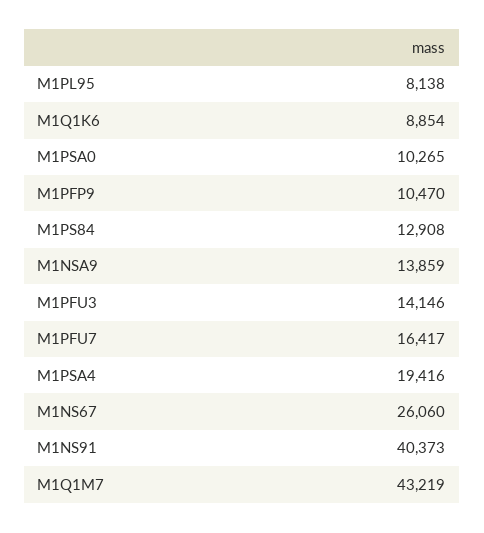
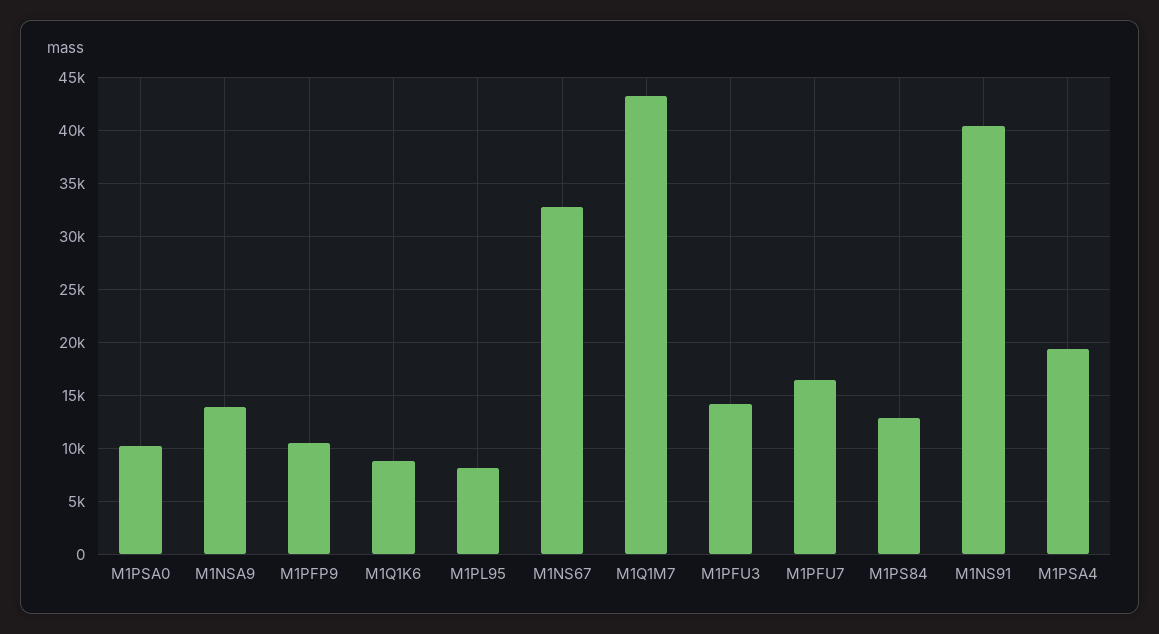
M1NS67: 26060 -> 33000

